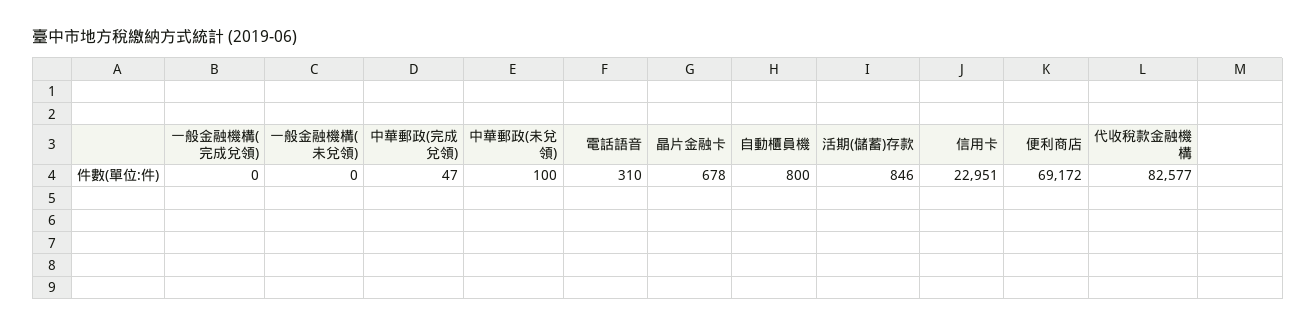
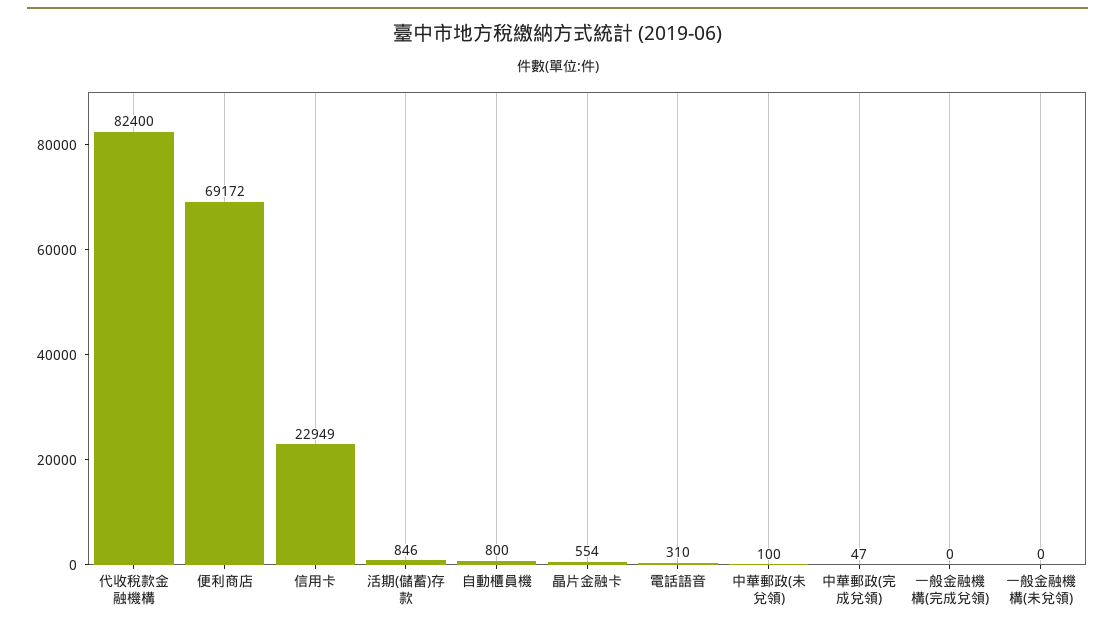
晶片金融卡: 678 -> 554
信用卡: 22951 -> 22949
代收稅款金融機構: 82577 -> 82400

